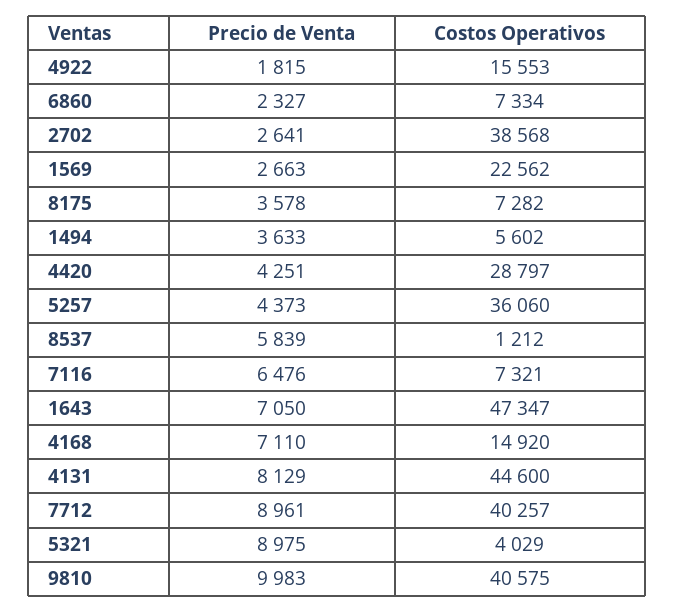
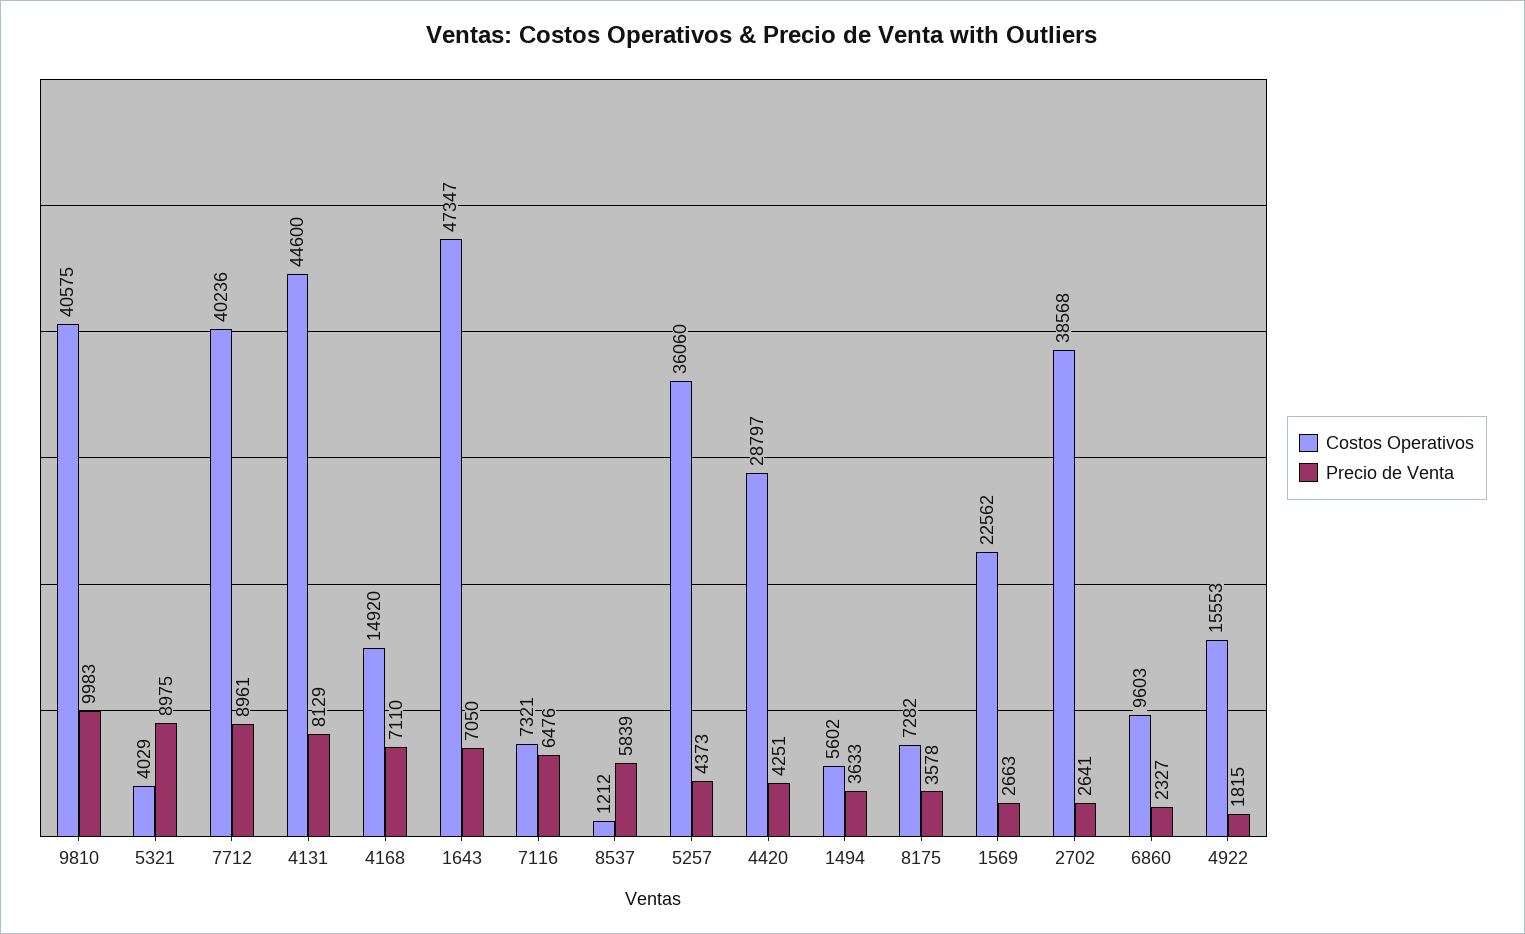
Costos Operativos, 6860: 7334 -> 9603
Costos Operativos, 7712: 40257 -> 40236

